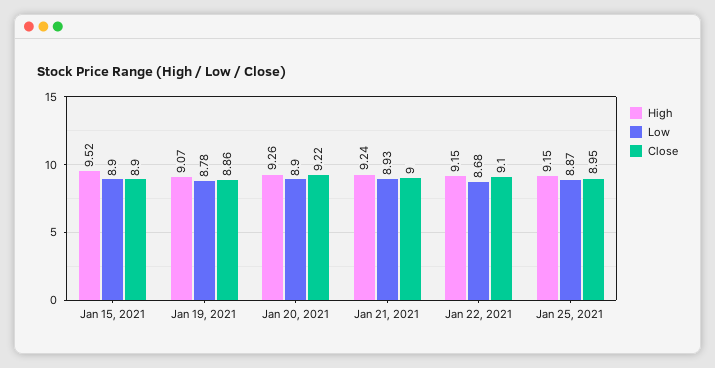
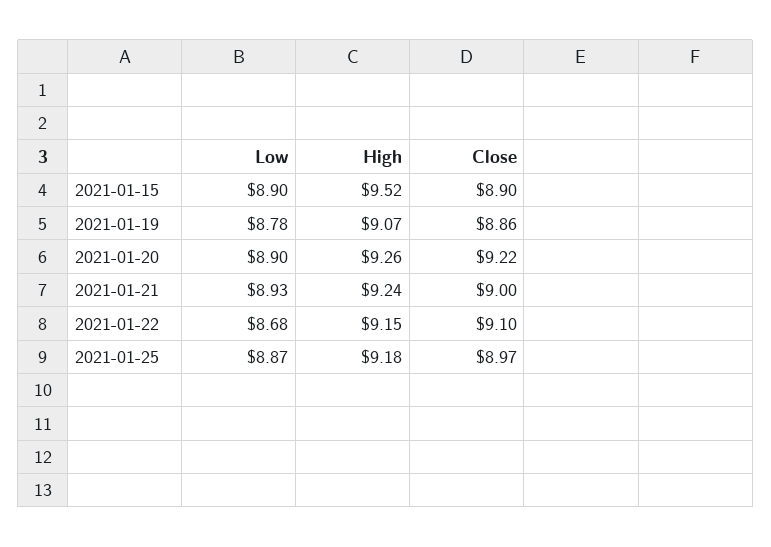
High, Jan 25, 2021: 9.15 -> 9.18
Close, Jan 25, 2021: 8.95 -> 8.97

